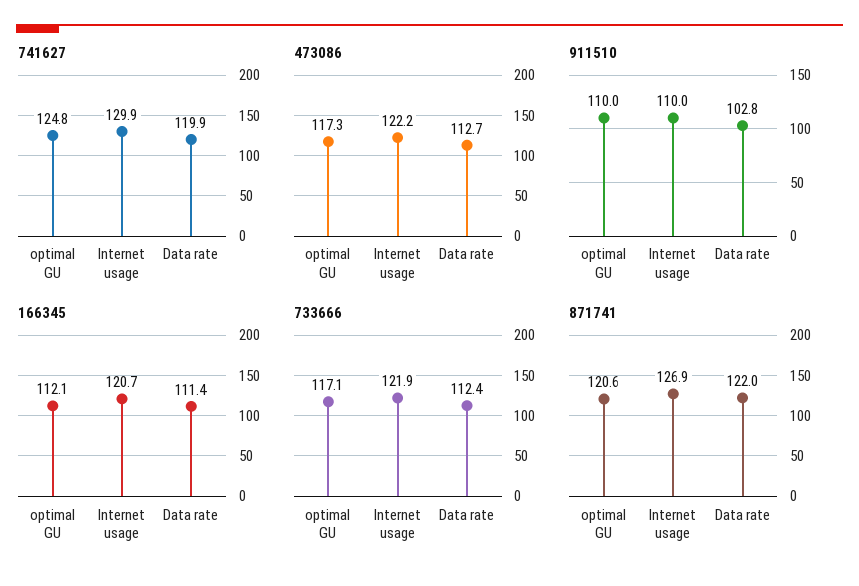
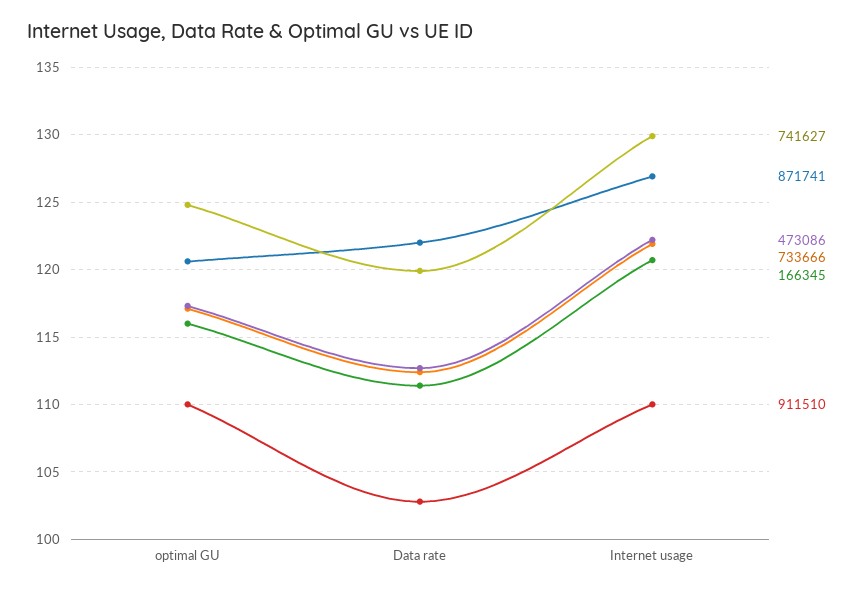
166345, optimal GU: 112.1 -> 116

